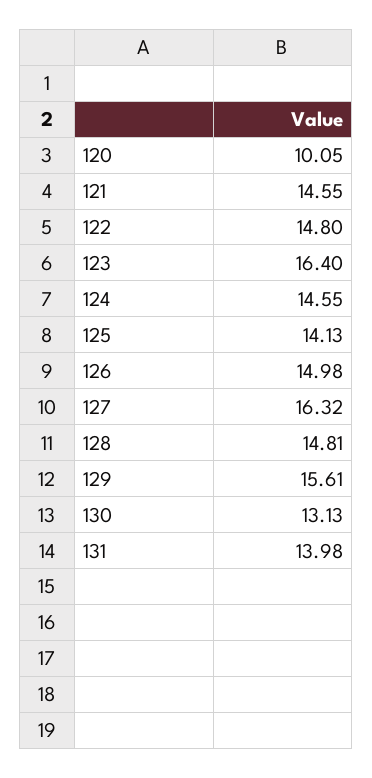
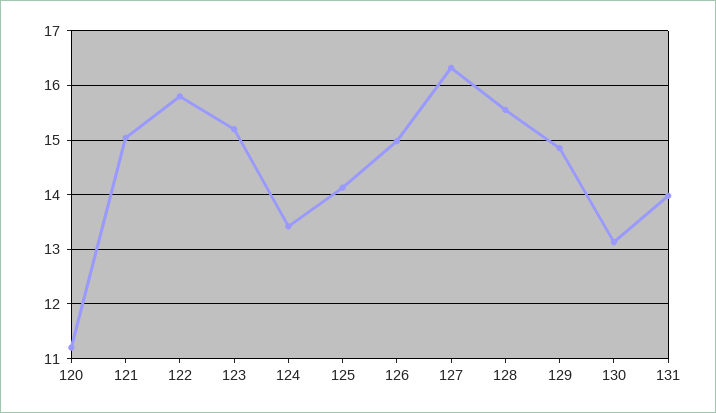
120: 10.05 -> 11.2
121: 14.55 -> 15
122: 14.8 -> 15.8
123: 16.4 -> 15.2
124: 14.55 -> 13.4
128: 14.81 -> 15.6
129: 15.61 -> 14.8

